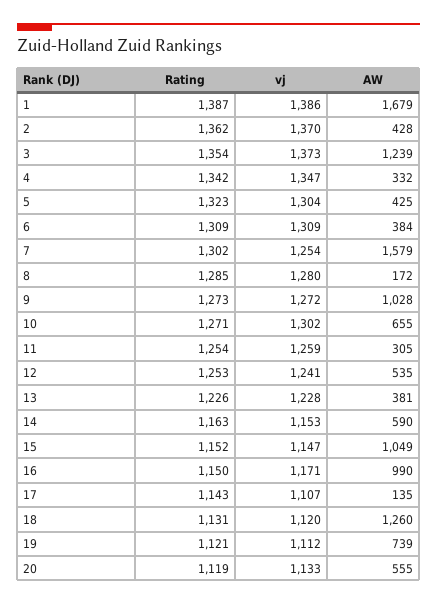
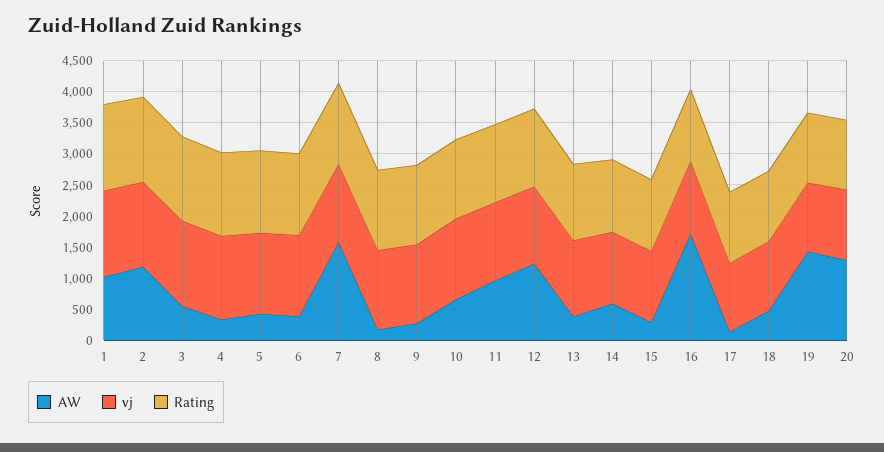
AW, 1: 1679 -> 1000
AW, 2: 428 -> 1250
AW, 3: 1239 -> 500
AW, 9: 1028 -> 250
AW, 11: 305 -> 1000
AW, 12: 535 -> 1250
AW, 15: 1049 -> 250
AW, 16: 990 -> 1750
AW, 18: 1260 -> 500
AW, 19: 739 -> 1500
AW, 20: 555 -> 1250

